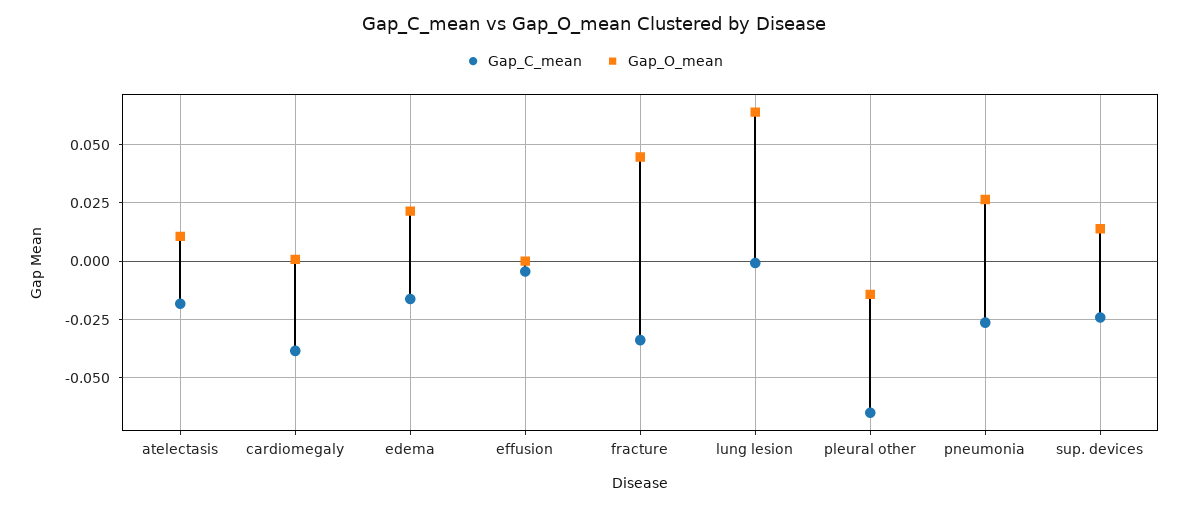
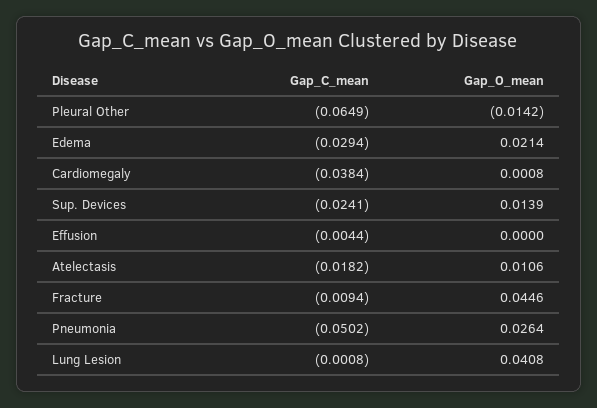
Gap_C_mean, edema: -0.015 -> -0.0294
Gap_C_mean, fracture: -0.035 -> -0.0094
Gap_O_mean, lung lesion: 0.065 -> 0.0408
Gap_C_mean, pneumonia: -0.025 -> -0.0502

